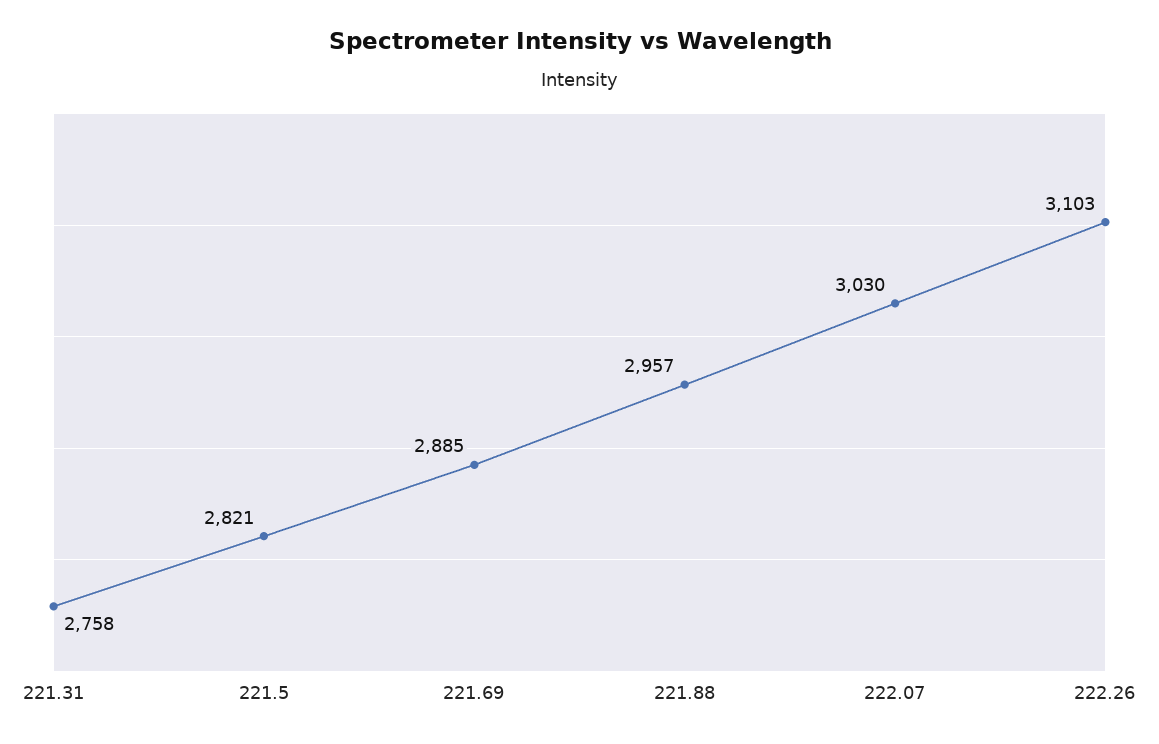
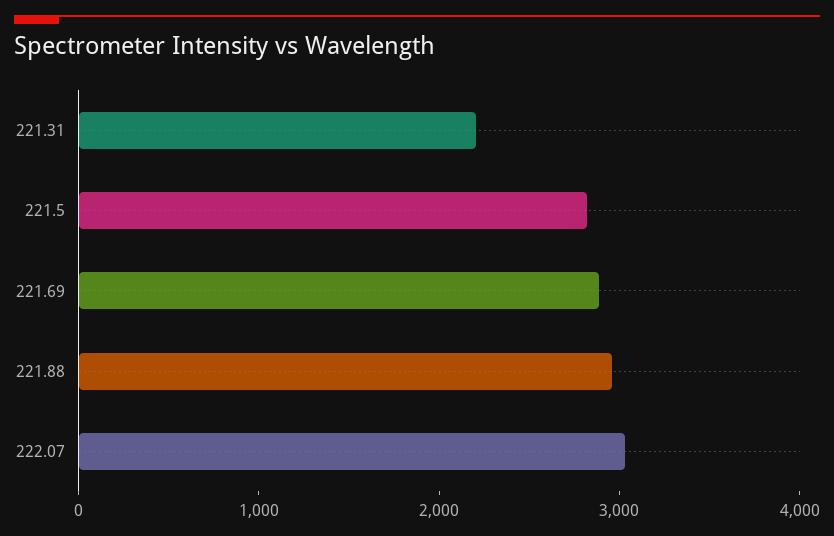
221.31: 2758 -> 2200
222.26: 3103 -> none

